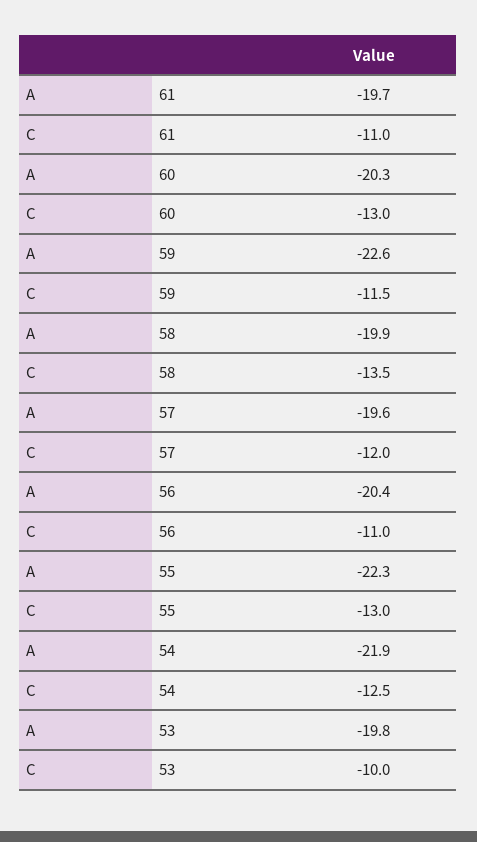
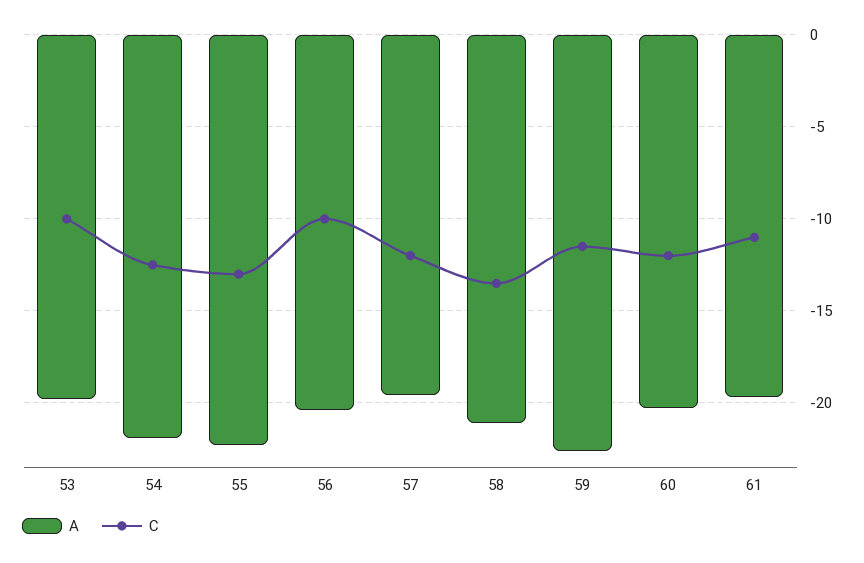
C, 60: -13 -> -12
A, 58: -19.9 -> -21
C, 56: -11 -> -10

